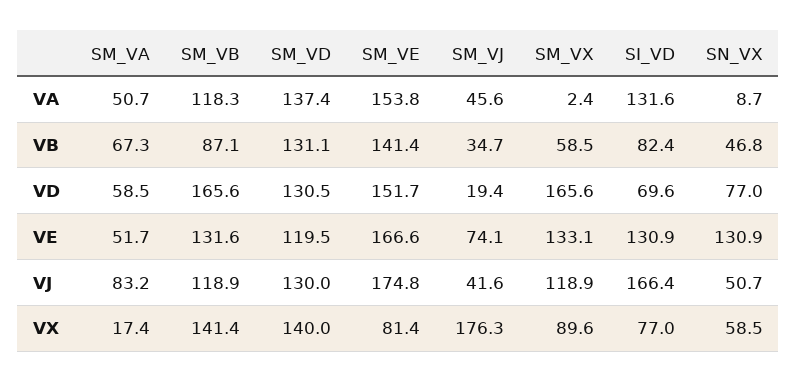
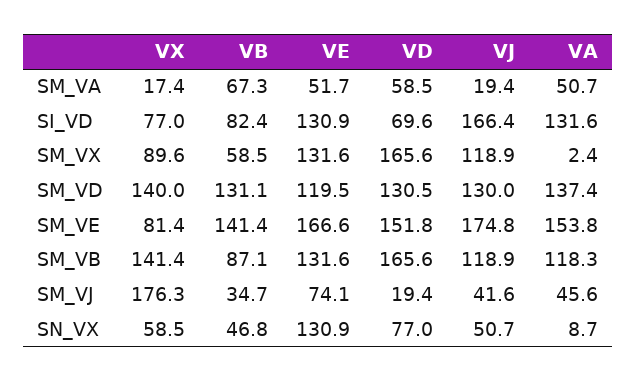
SM_VE, VD: 151.7 -> 151.8
SM_VX, VE: 133.1 -> 131.6
SM_VA, VJ: 83.2 -> 19.4

